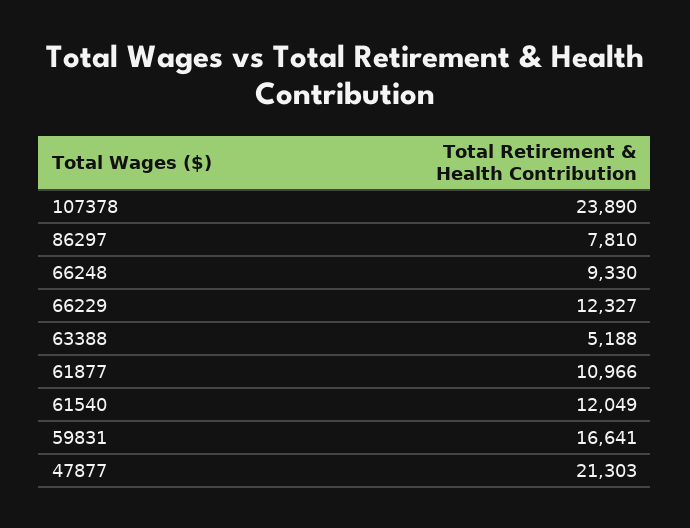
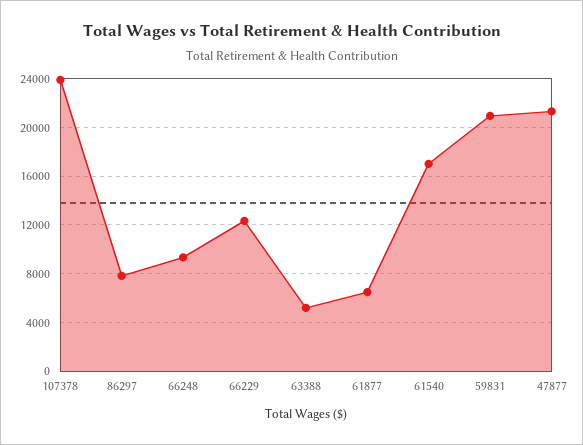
61877: 10966 -> 6500
61540: 12049 -> 17000
59831: 16641 -> 21000

